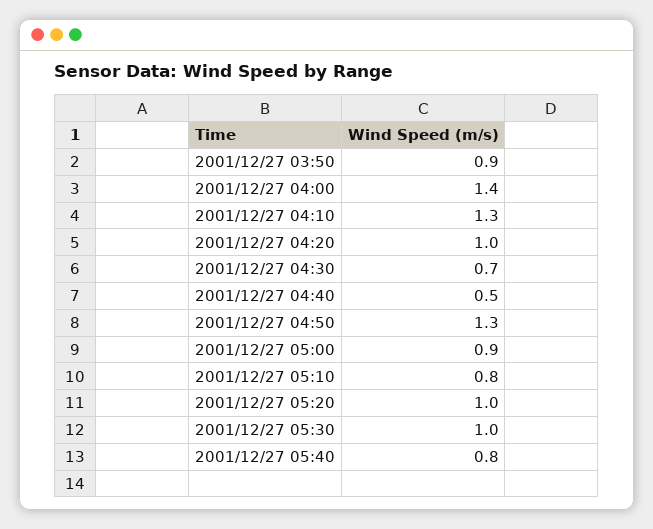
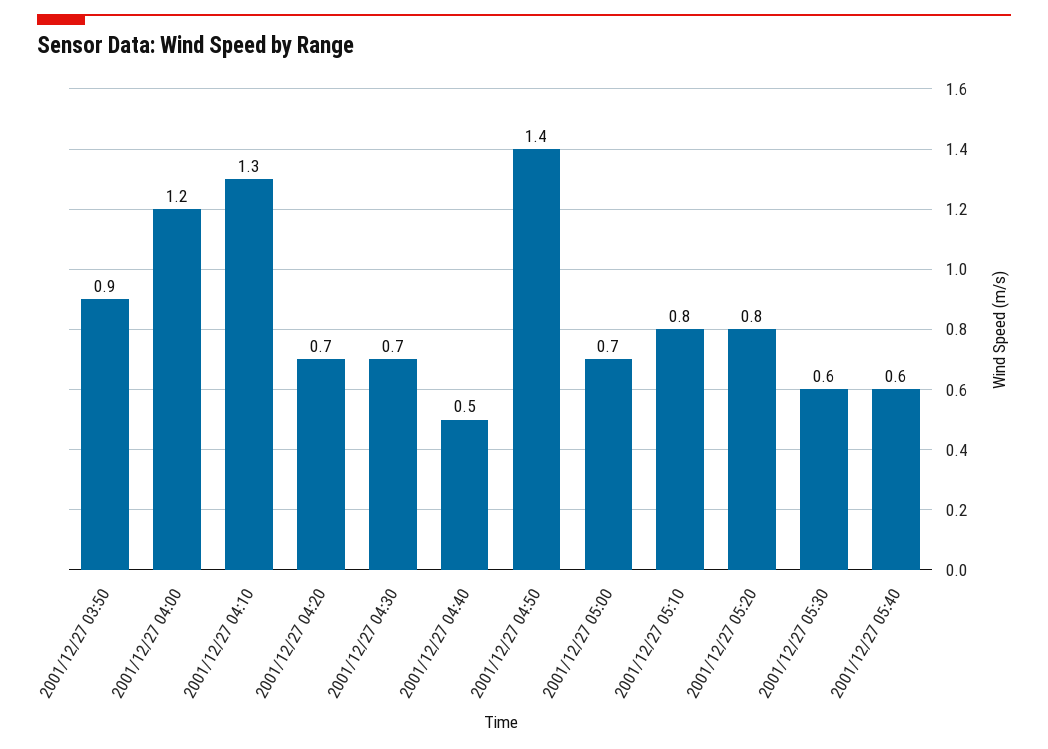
2001/12/27 04:00: 1.4 -> 1.2
2001/12/27 04:20: 1 -> 0.7
2001/12/27 04:50: 1.3 -> 1.4
2001/12/27 05:00: 0.9 -> 0.7
2001/12/27 05:20: 1 -> 0.8
2001/12/27 05:30: 1 -> 0.6
2001/12/27 05:40: 0.8 -> 0.6

